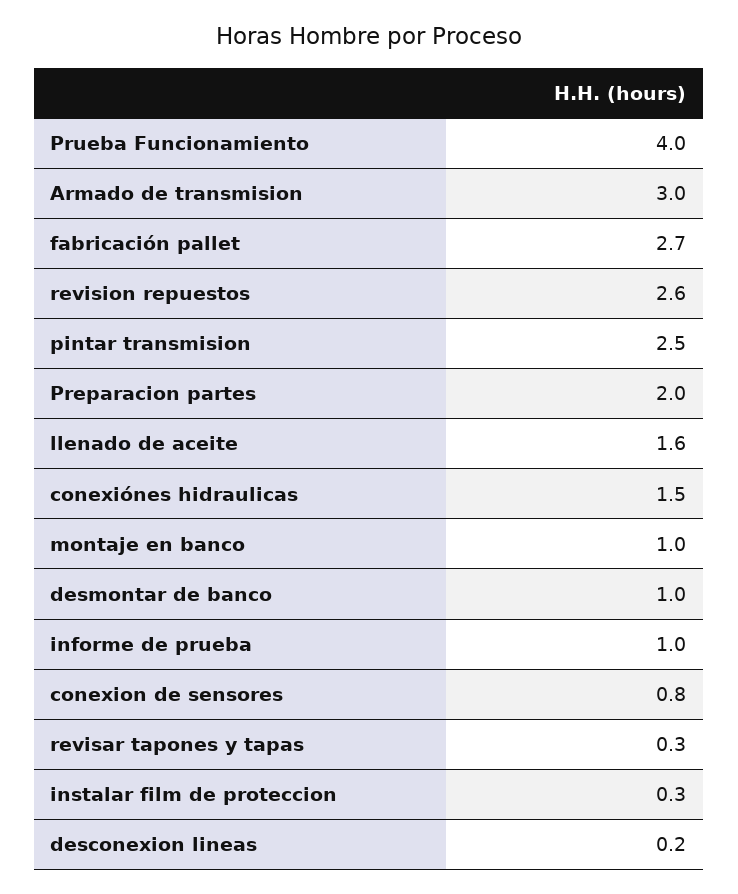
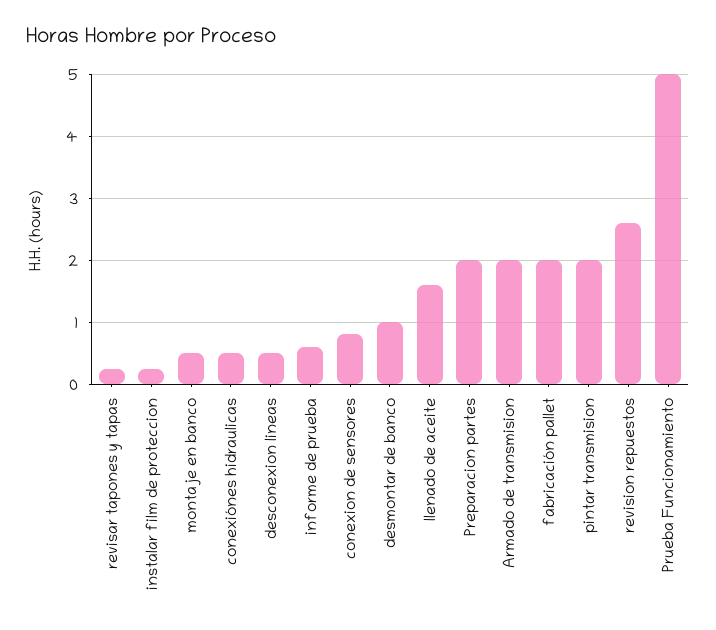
Prueba Funcionamiento: 4 -> 5
Armado de transmision: 3 -> 2
fabricación pallet: 2.7 -> 2
pintar transmision: 2.5 -> 2
conexiónes hidraulicas: 1.5 -> 0.5
montaje en banco: 1 -> 0.5
informe de prueba: 1 -> 0.6
desconexion lineas: 0.2 -> 0.5

